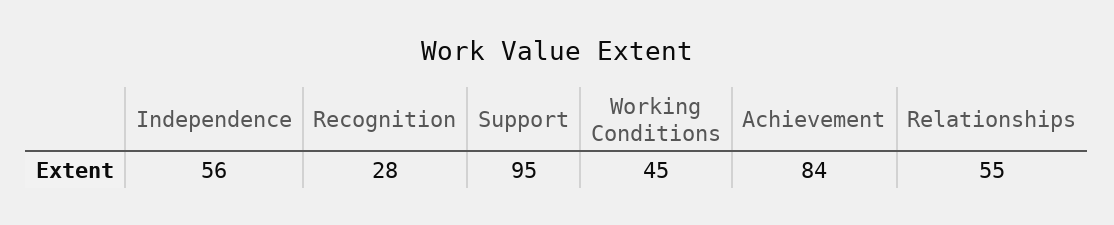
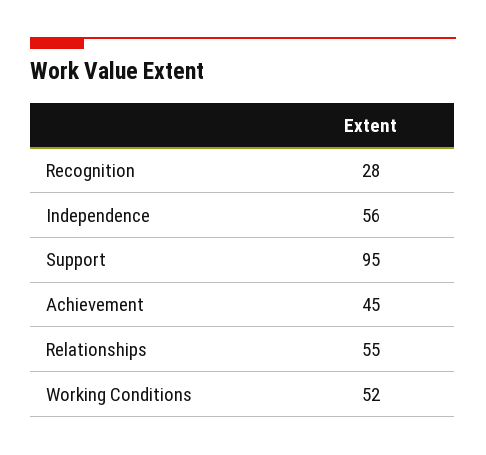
Working Conditions: 45 -> 52
Achievement: 84 -> 45

